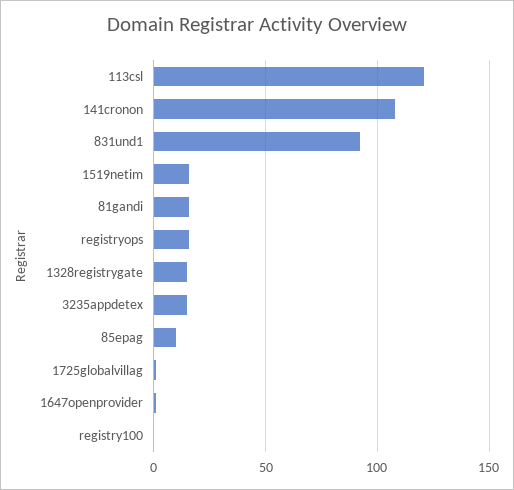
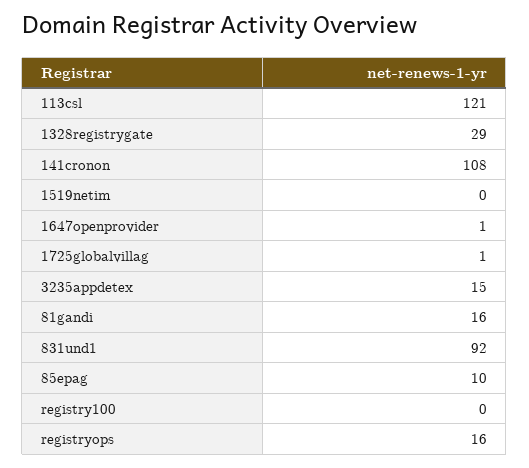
1519netim: 15 -> 0
1328registrygate: 15 -> 29

